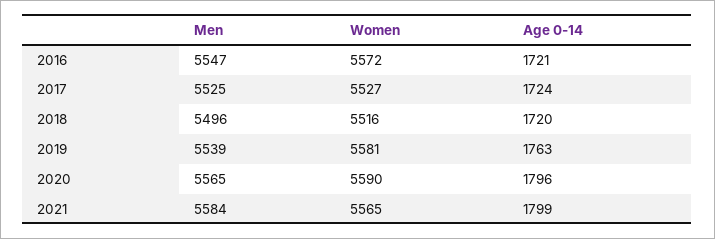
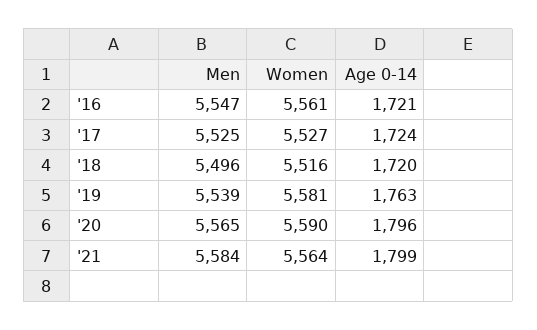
Women, 2016: 5572 -> 5561
Women, 2021: 5565 -> 5564

